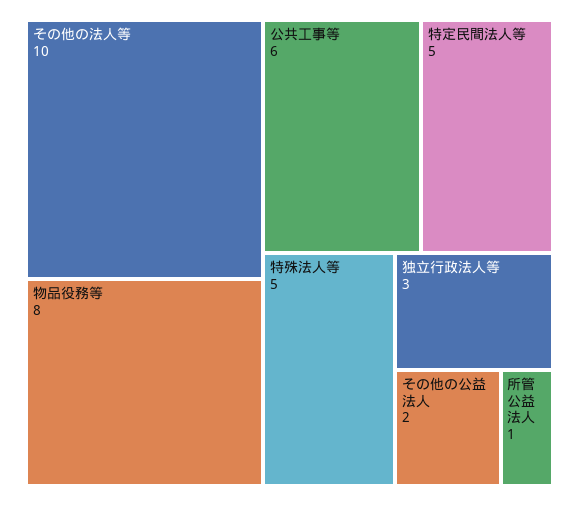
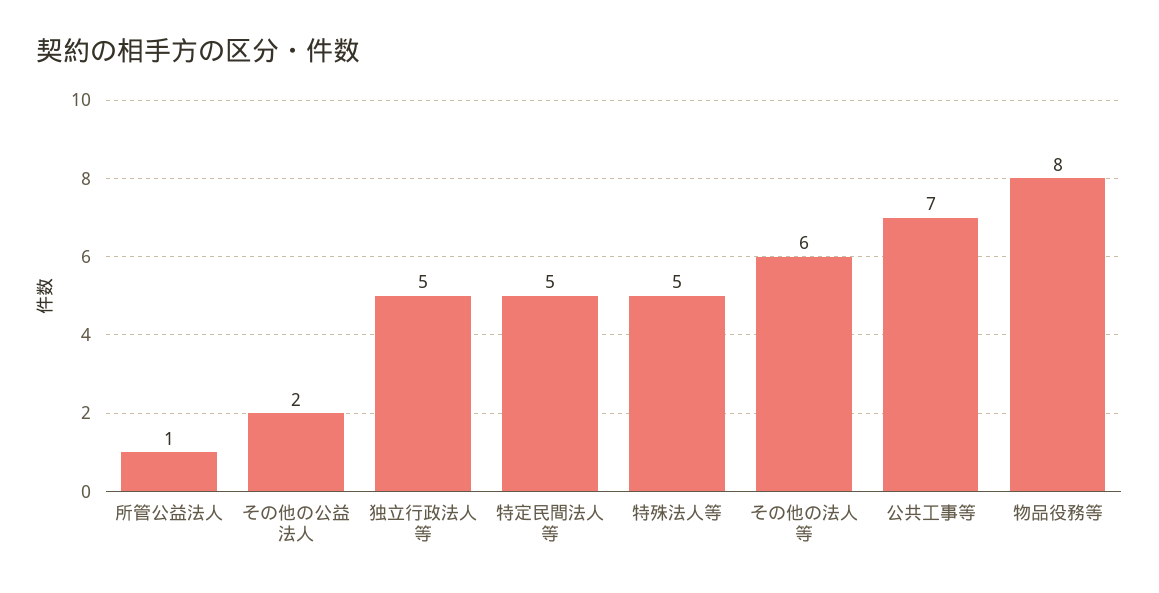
その他の法人等: 10 -> 6
公共工事等: 6 -> 7
独立行政法人等: 3 -> 5

